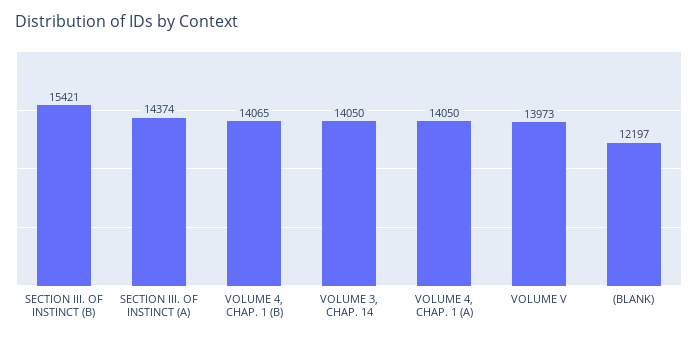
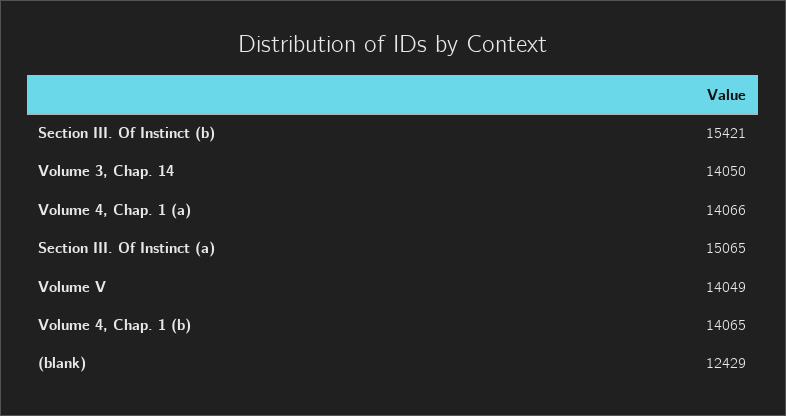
SECTION III. OF INSTINCT (A): 14374 -> 15065
VOLUME 4, CHAP. 1 (A): 14050 -> 14066
VOLUME V: 13973 -> 14049
(BLANK): 12197 -> 12429

